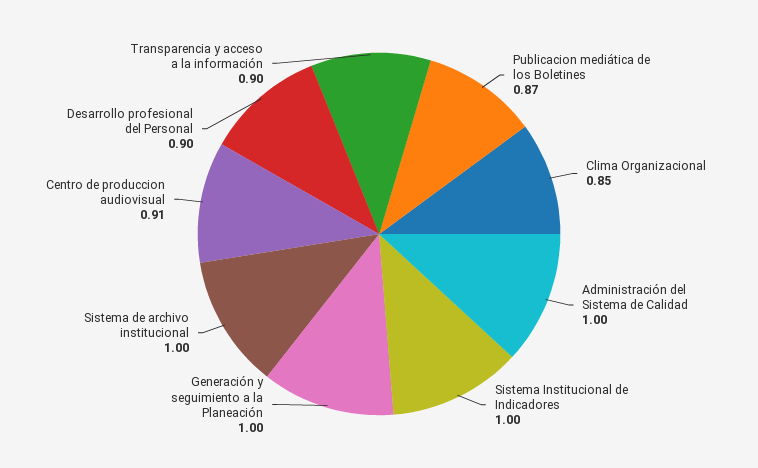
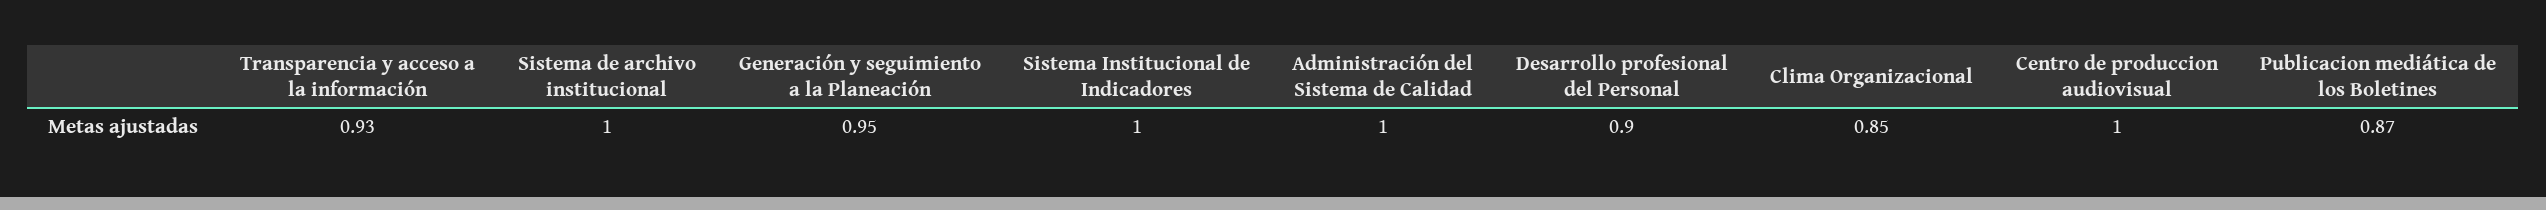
Generación y seguimiento a la Planeación: 1 -> 0.95
Centro de produccion audiovisual: 0.91 -> 1
Transparencia y acceso a la información: 0.9 -> 0.93

